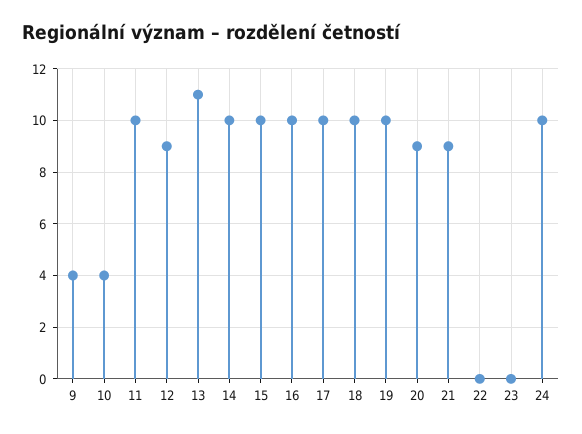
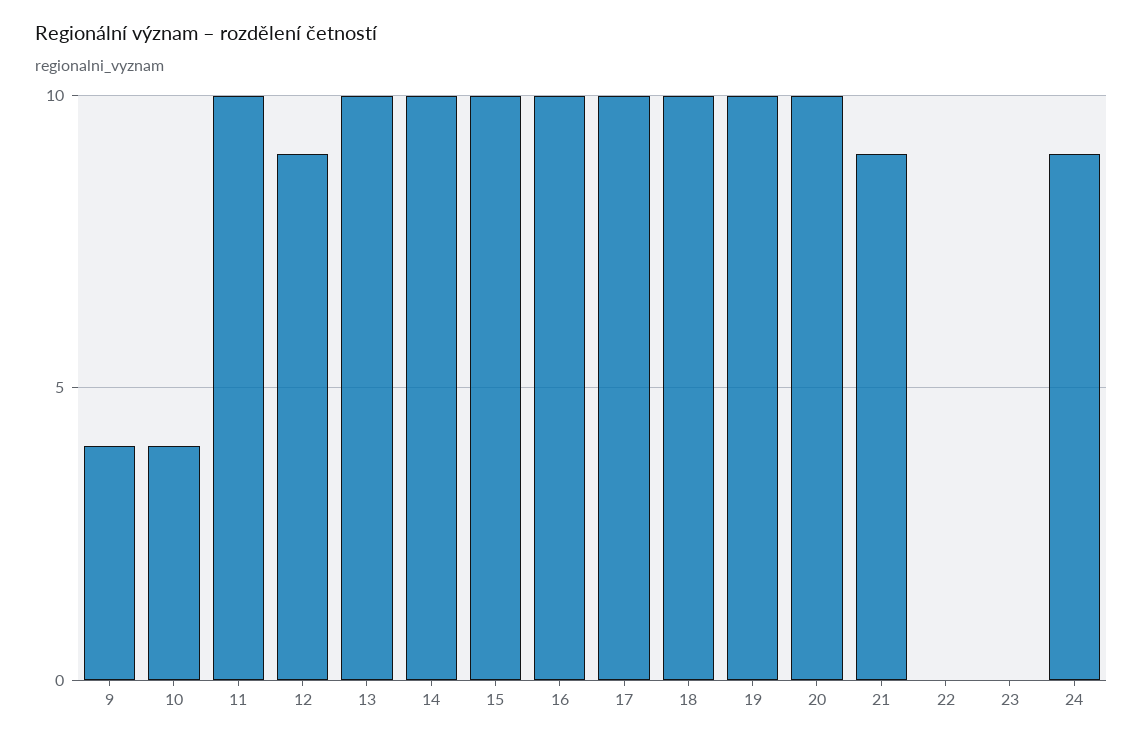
13: 11 -> 10
20: 9 -> 10
24: 10 -> 9

